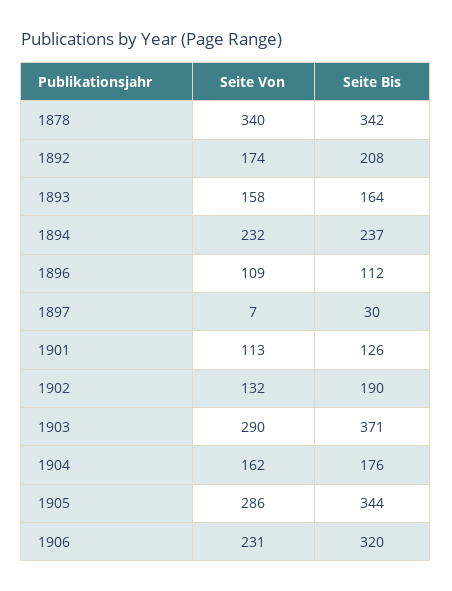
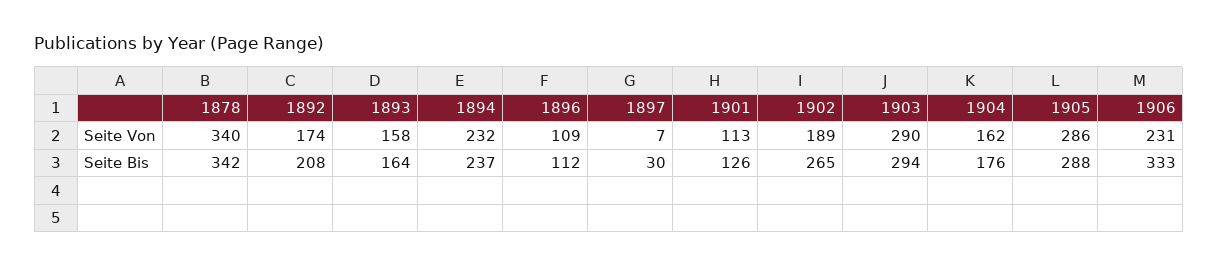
Seite Von, 1902: 132 -> 189
Seite Bis, 1902: 190 -> 265
Seite Bis, 1903: 371 -> 294
Seite Bis, 1905: 344 -> 288
Seite Bis, 1906: 320 -> 333

